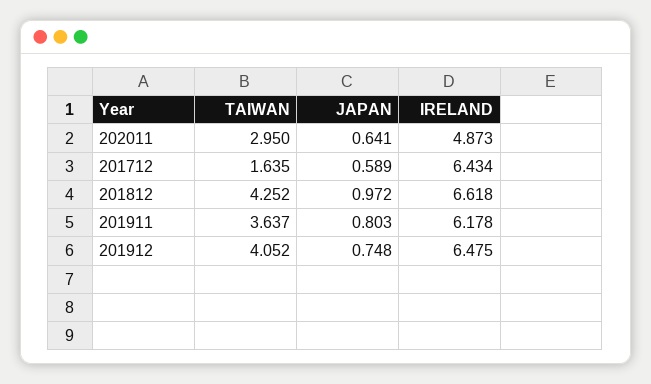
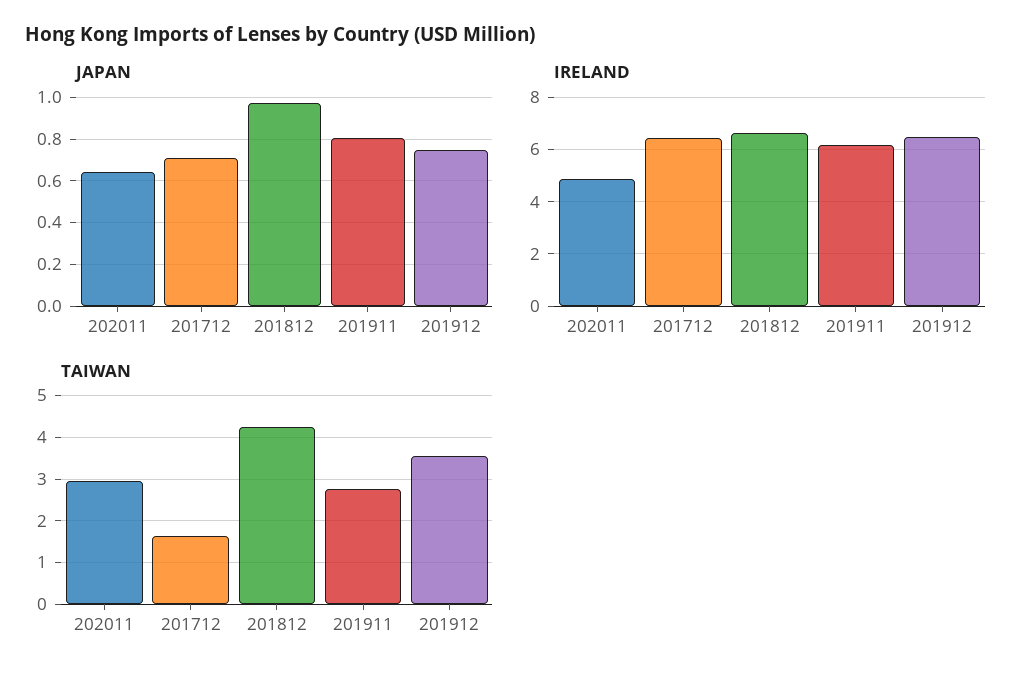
JAPAN, 201712: 0.589 -> 0.7
TAIWAN, 201911: 3.637 -> 2.8
TAIWAN, 201912: 4.052 -> 3.6

